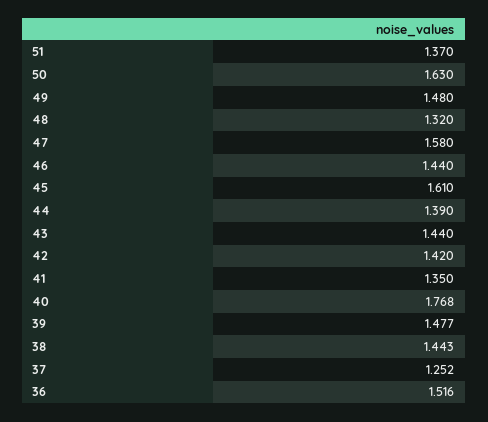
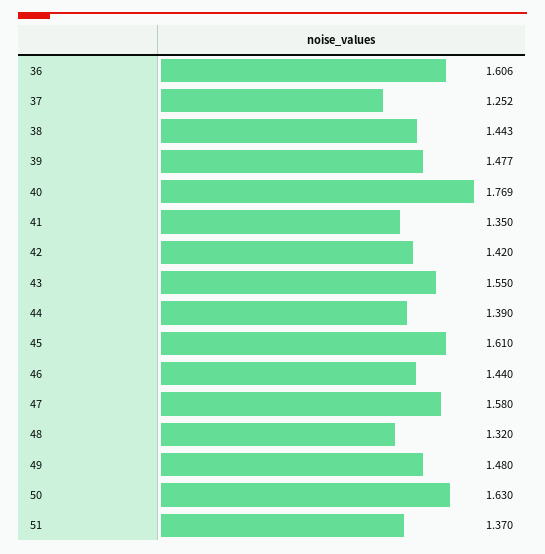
43: 1.44 -> 1.55
40: 1.768 -> 1.769
36: 1.516 -> 1.606

